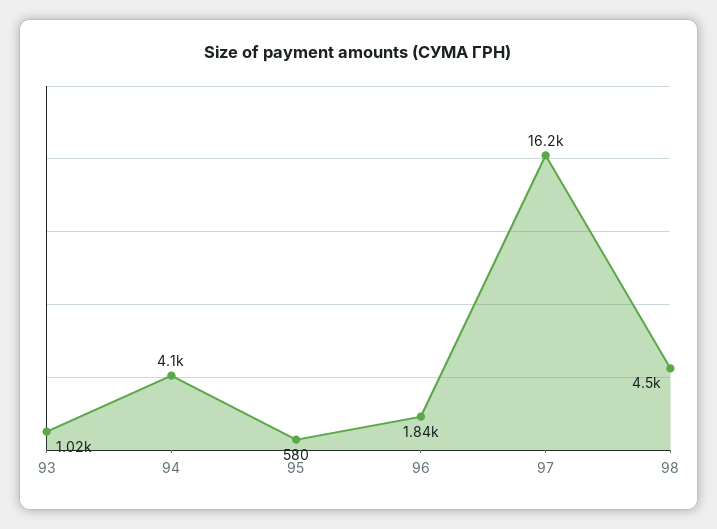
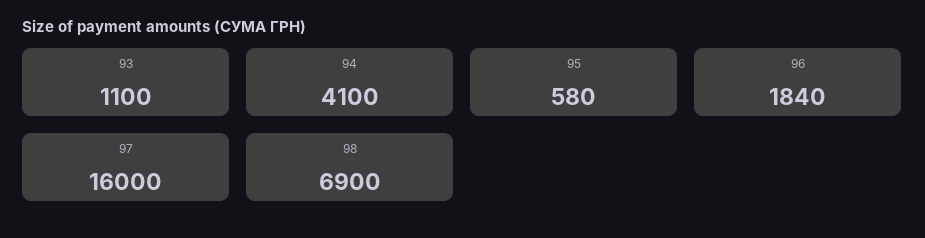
93: 1020 -> 1100
97: 16200 -> 16000
98: 4500 -> 6900

